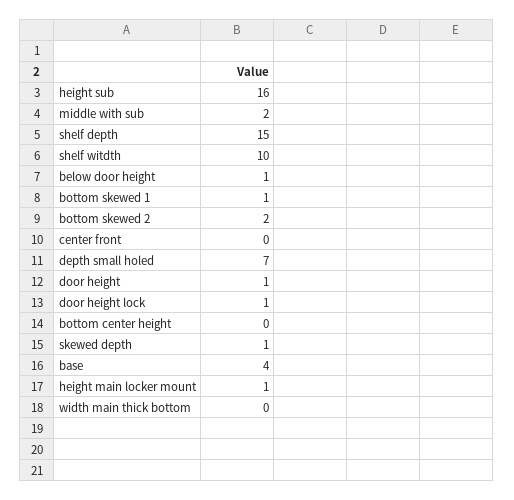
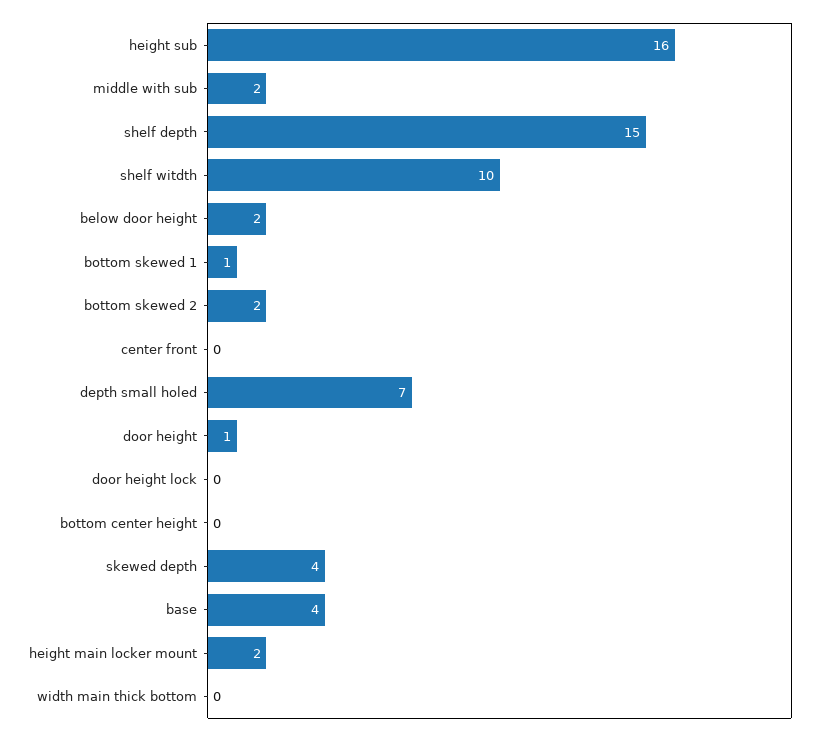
below door height: 1 -> 2
door height lock: 1 -> 0
skewed depth: 1 -> 4
height main locker mount: 1 -> 2

